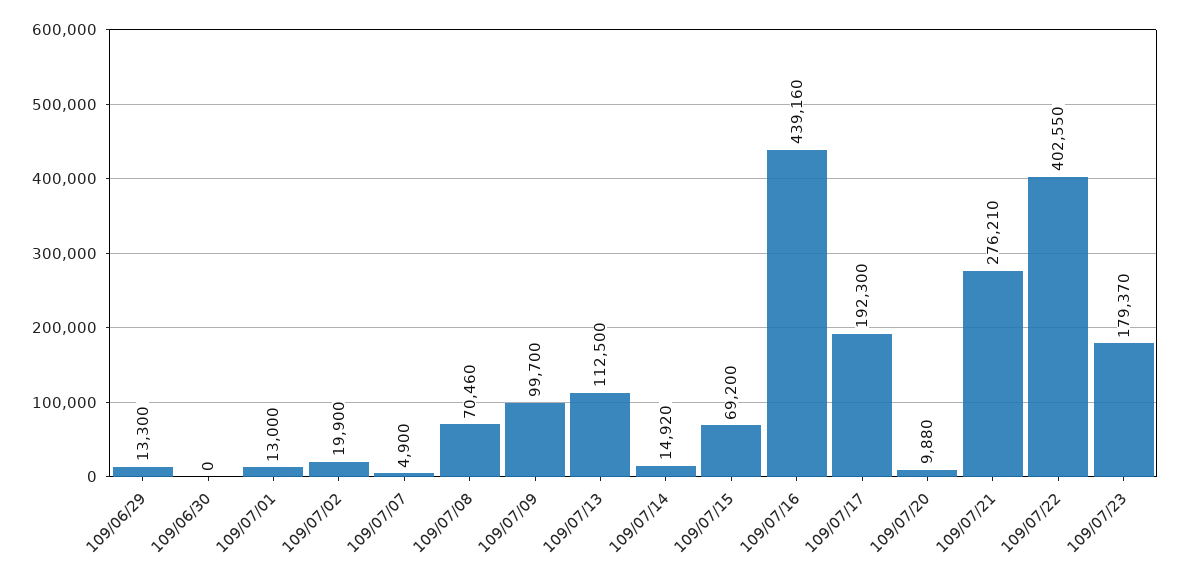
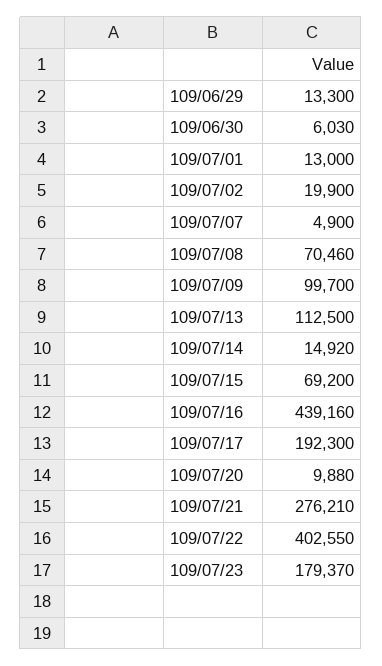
109/06/30: 0 -> 6030

